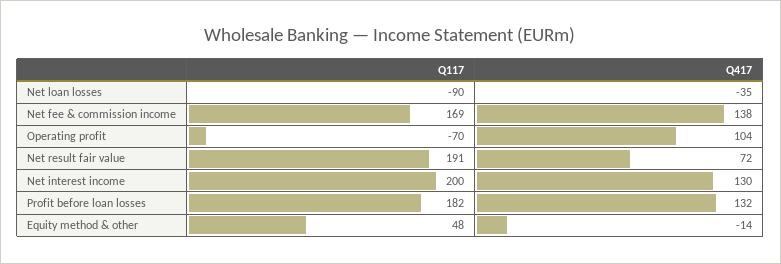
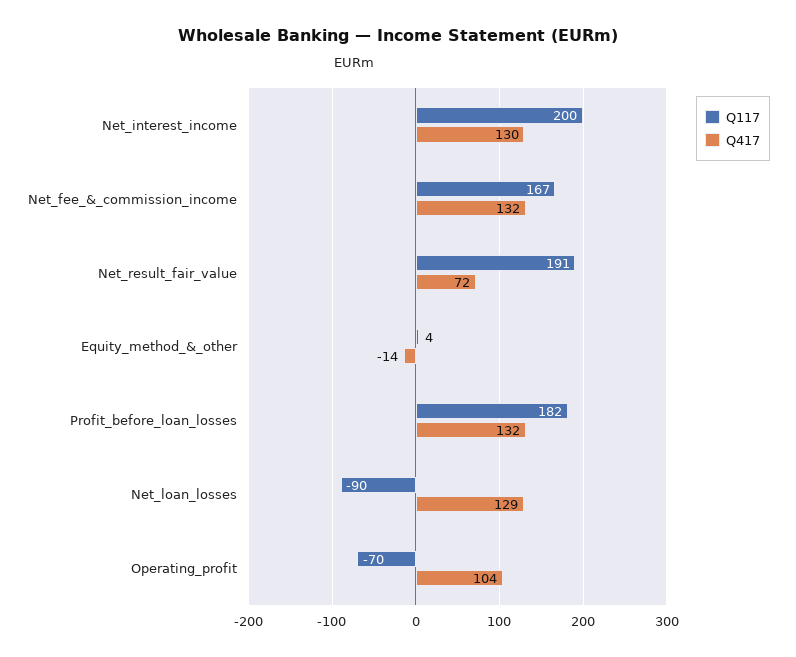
Q417, Net loan losses: -35 -> 129
Q117, Net fee & commission income: 169 -> 167
Q417, Net fee & commission income: 138 -> 132
Q117, Equity method & other: 48 -> 4

